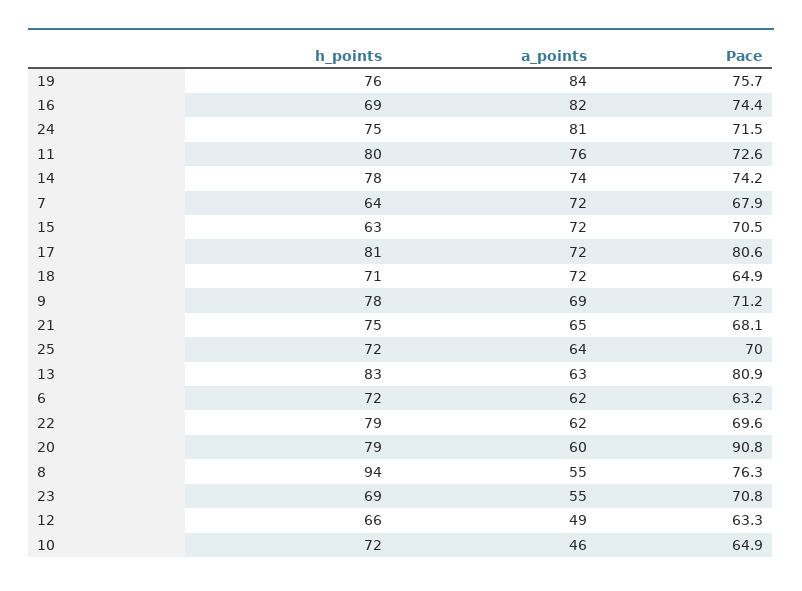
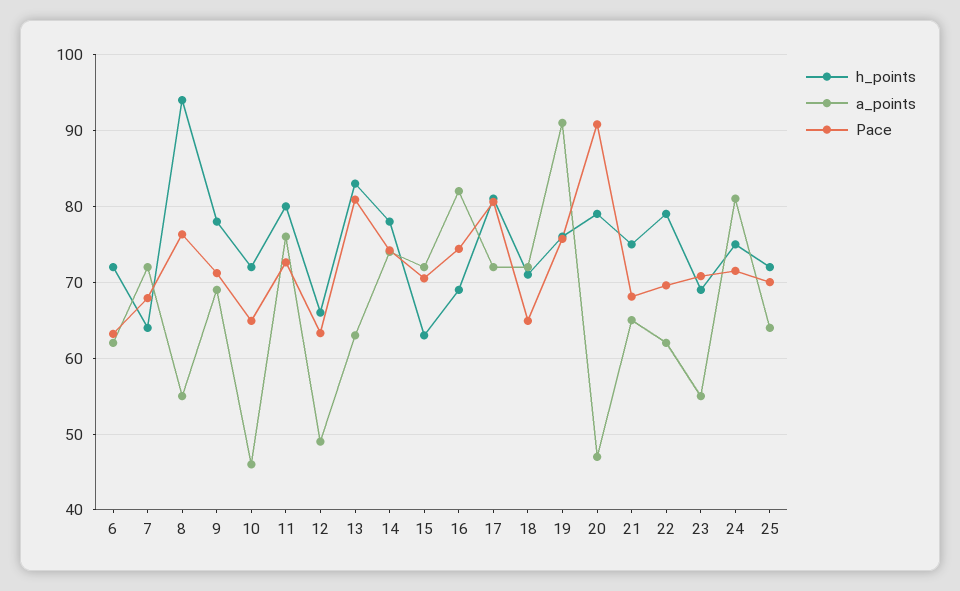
a_points, 19: 84 -> 91
a_points, 20: 60 -> 47

